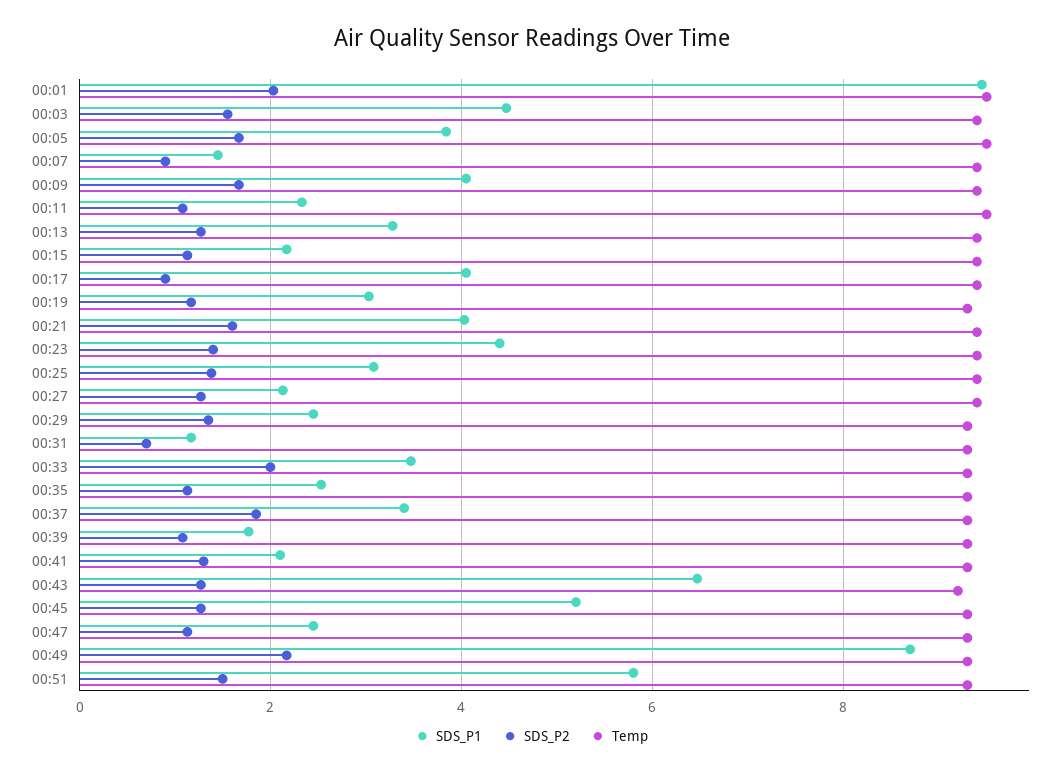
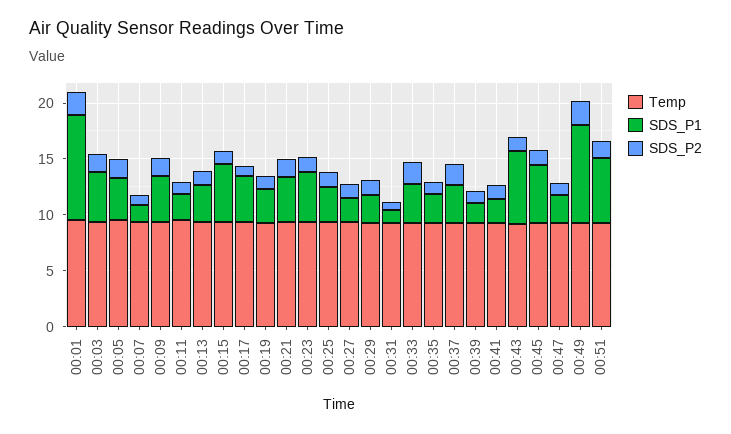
SDS_P1, 00:15: 2.2 -> 5

